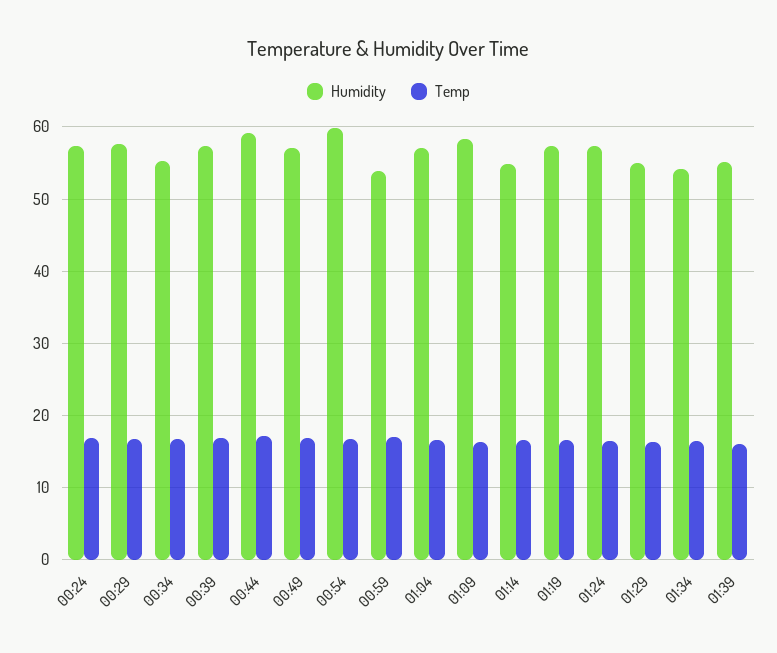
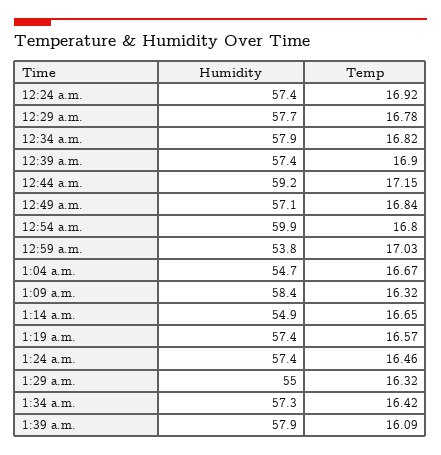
Humidity, 00:34: 55 -> 57.9
Humidity, 01:04: 57 -> 54.7
Humidity, 01:34: 54 -> 57.3
Humidity, 01:39: 55 -> 57.9

